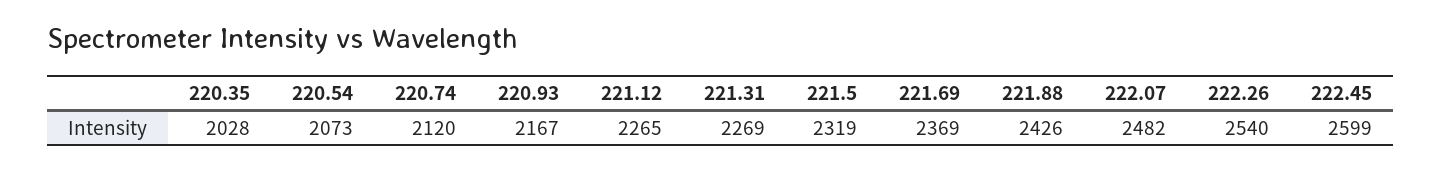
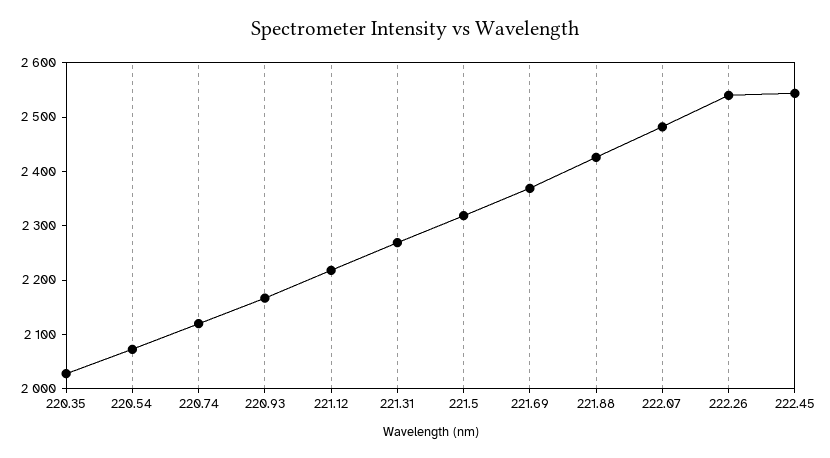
221.12: 2265 -> 2220
222.45: 2599 -> 2540

